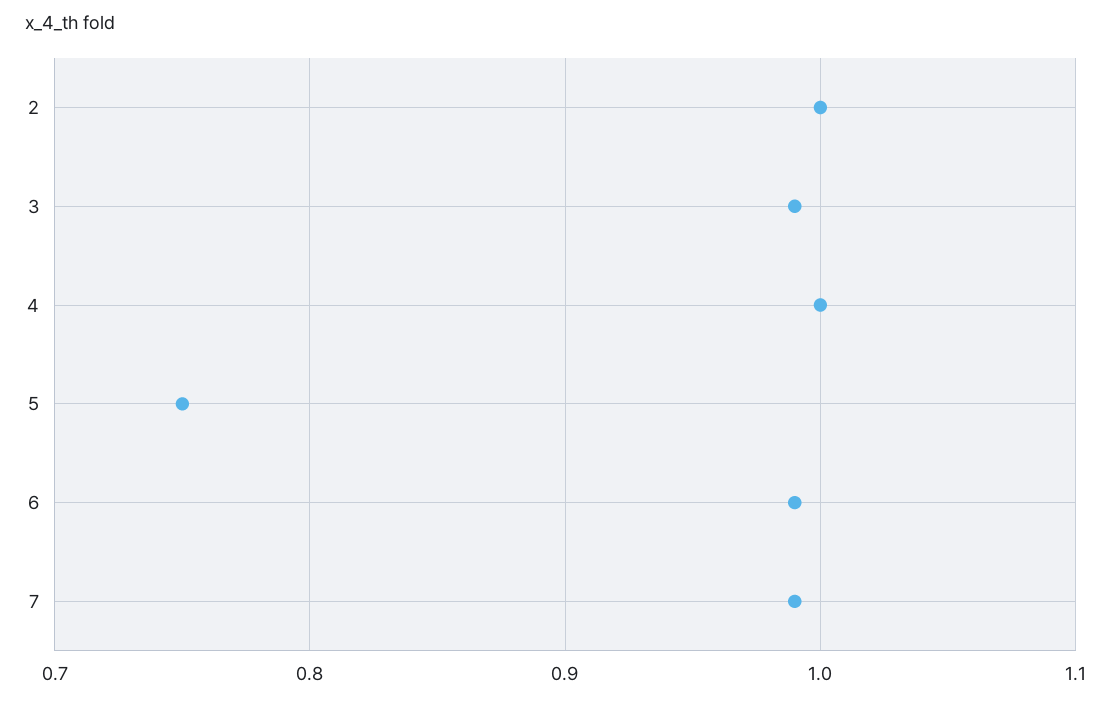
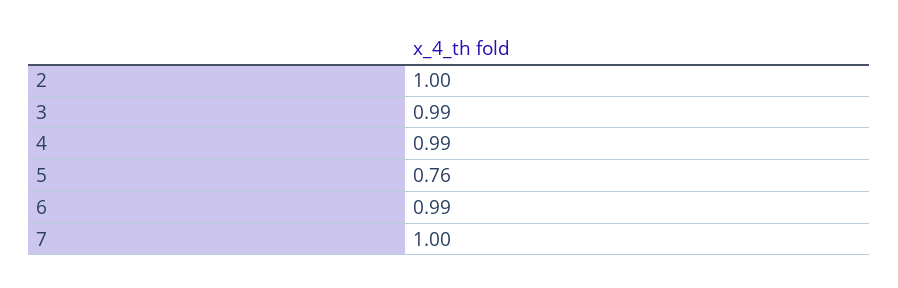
4: 1 -> 0.99
5: 0.75 -> 0.76
7: 0.99 -> 1

